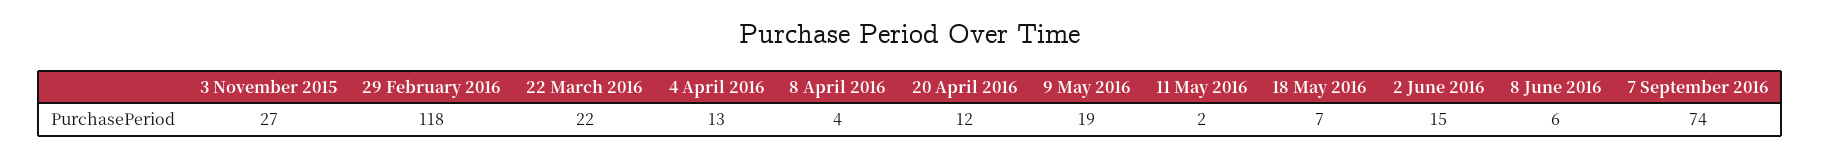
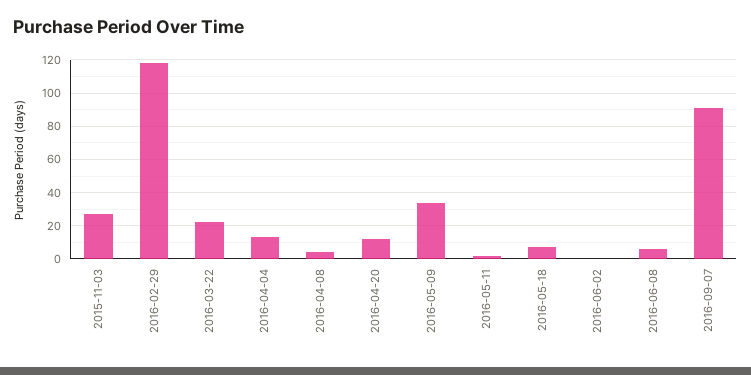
9 May 2016: 19 -> 35
2 June 2016: 15 -> 0
7 September 2016: 74 -> 90

